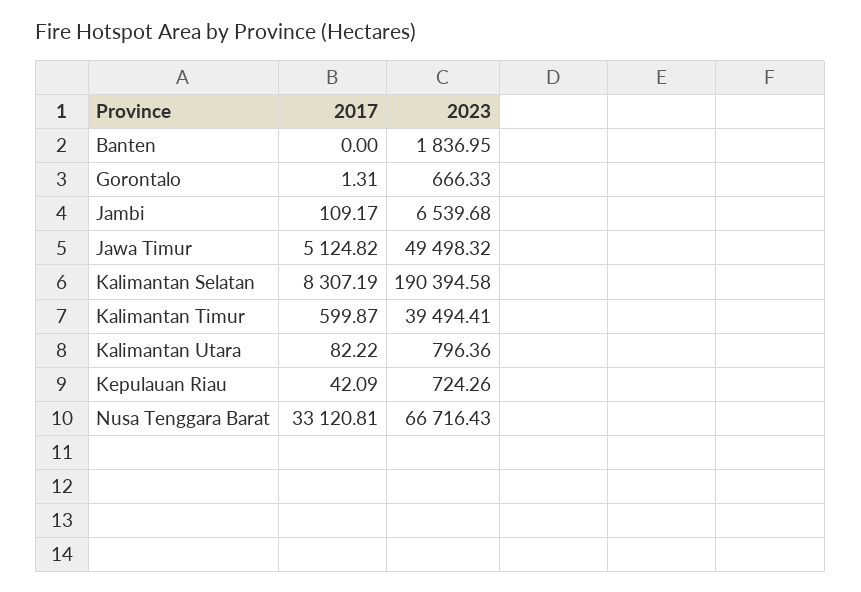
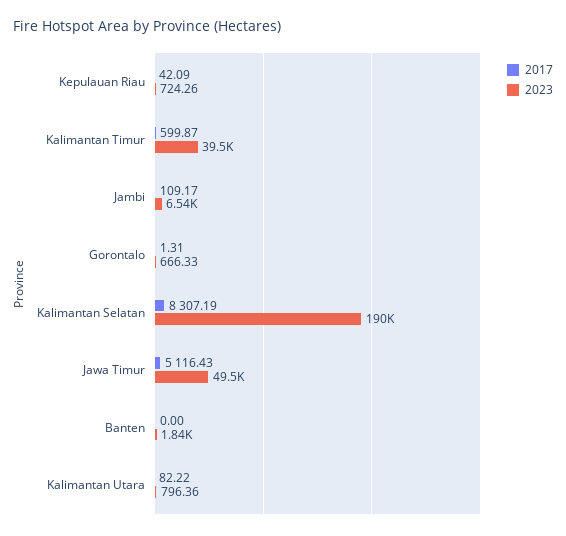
2017, Jawa Timur: 5124.82 -> 5116.43
2017, Nusa Tenggara Barat: 33120.81 -> none
2023, Nusa Tenggara Barat: 66716.43 -> none

